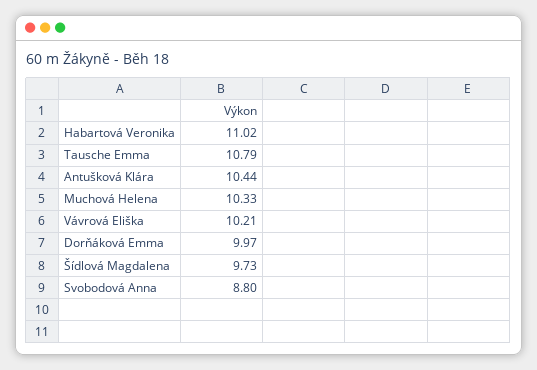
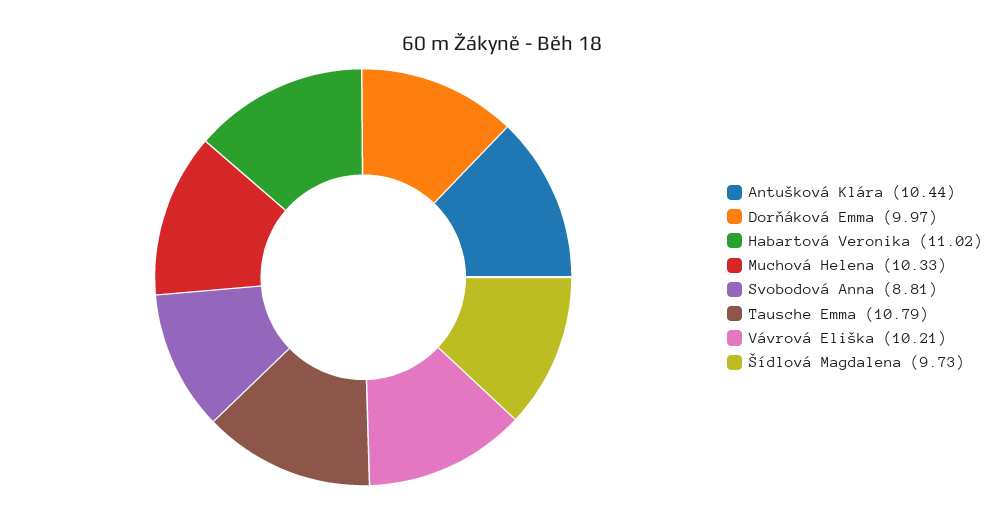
Svobodová Anna: 8.8 -> 8.81

